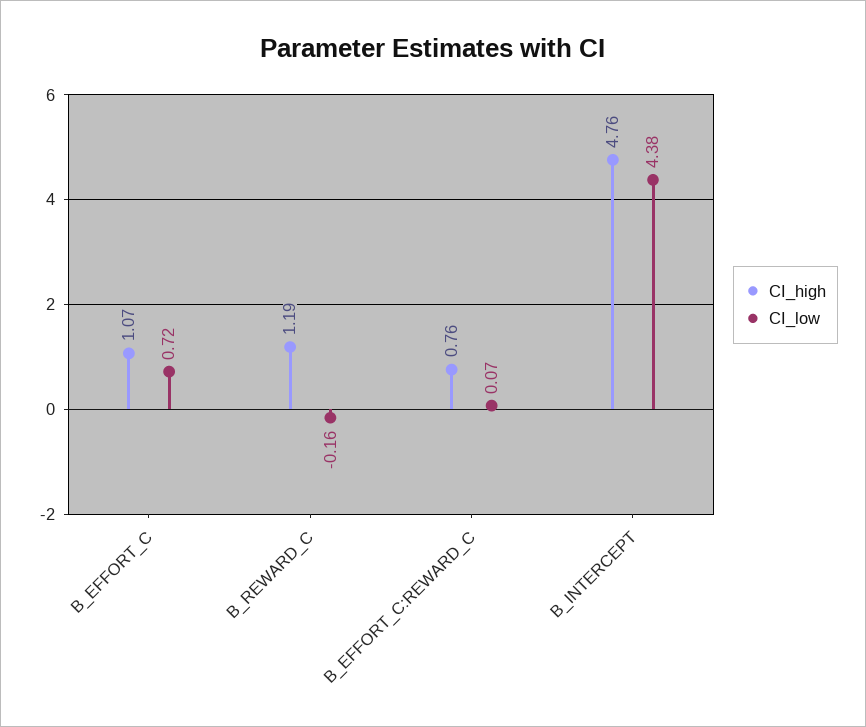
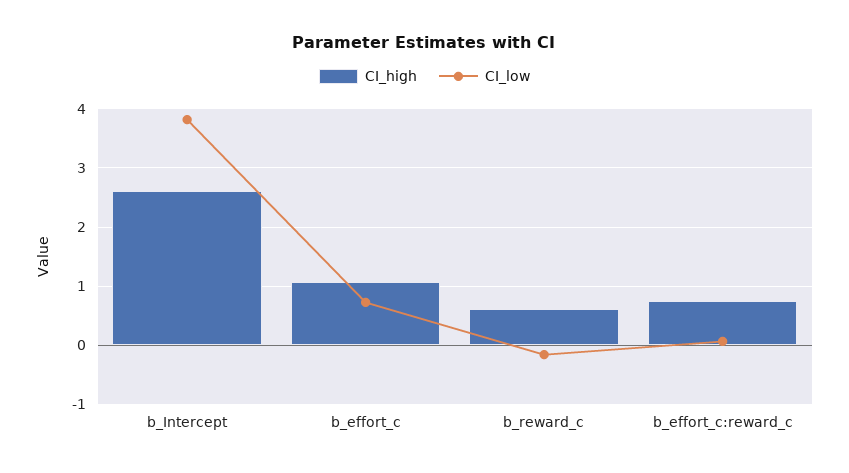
CI_high, B_REWARD_C: 1.19 -> 0.6
CI_high, B_INTERCEPT: 4.76 -> 2.6
CI_low, B_INTERCEPT: 4.38 -> 3.8

